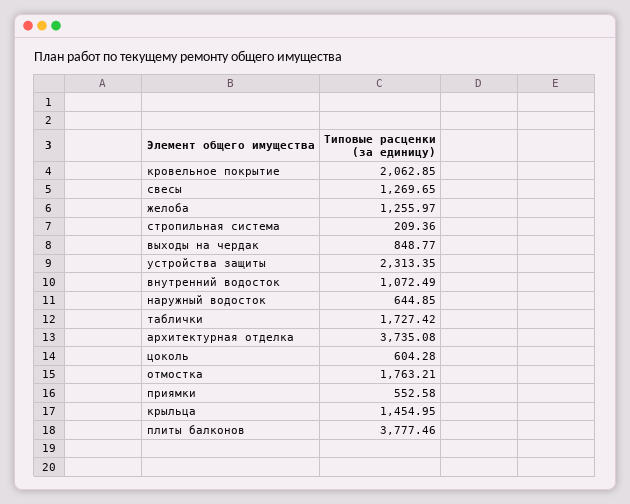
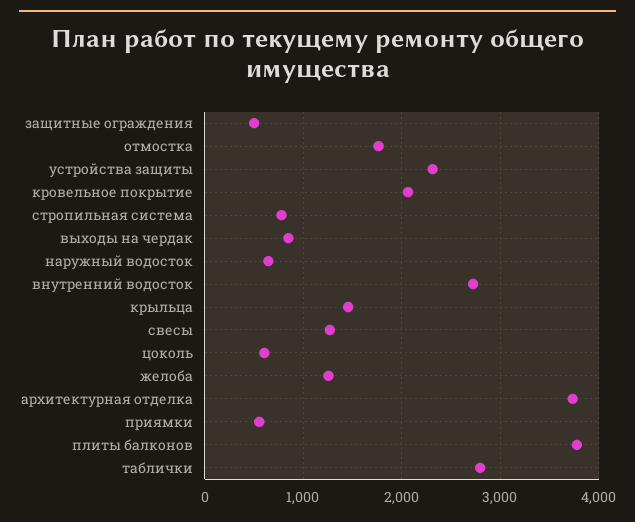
стропильная система: 209.36 -> 800
внутренний водосток: 1072.49 -> 2700
таблички: 1727.42 -> 2800
защитные ограждения: none -> 500

